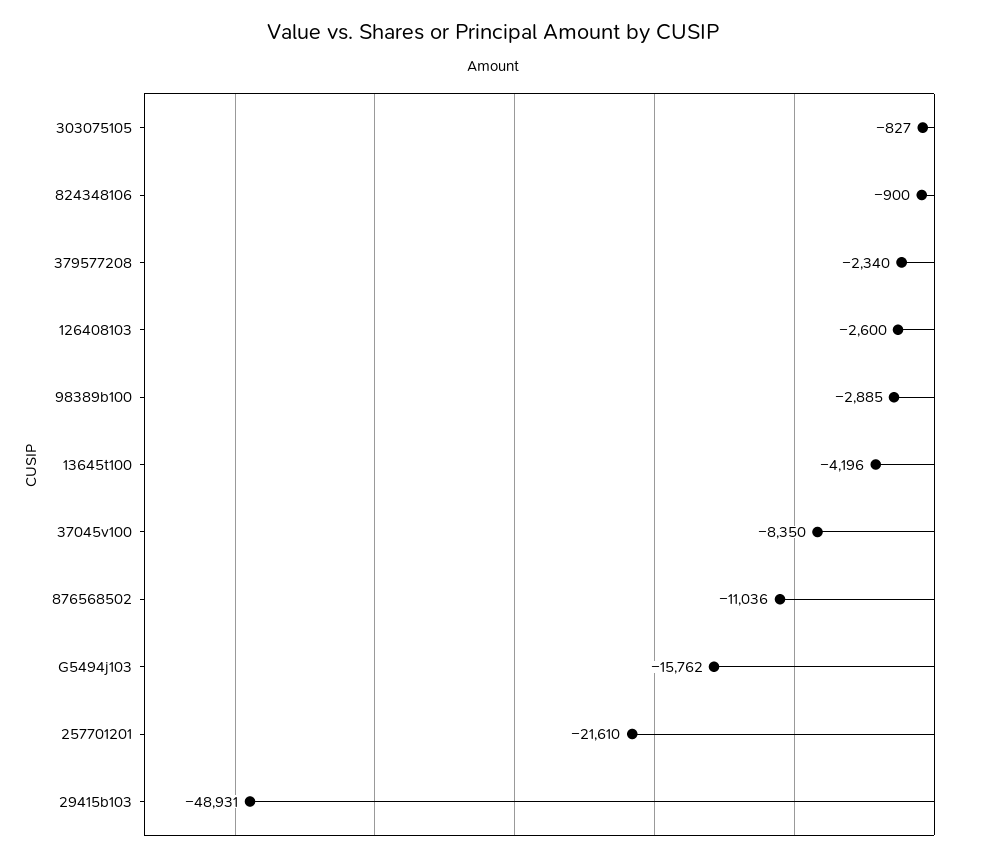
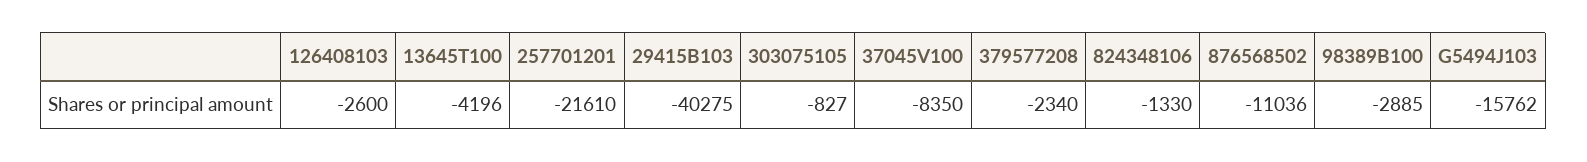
824348106: -900 -> -1330
29415b103: -48931 -> -40275

